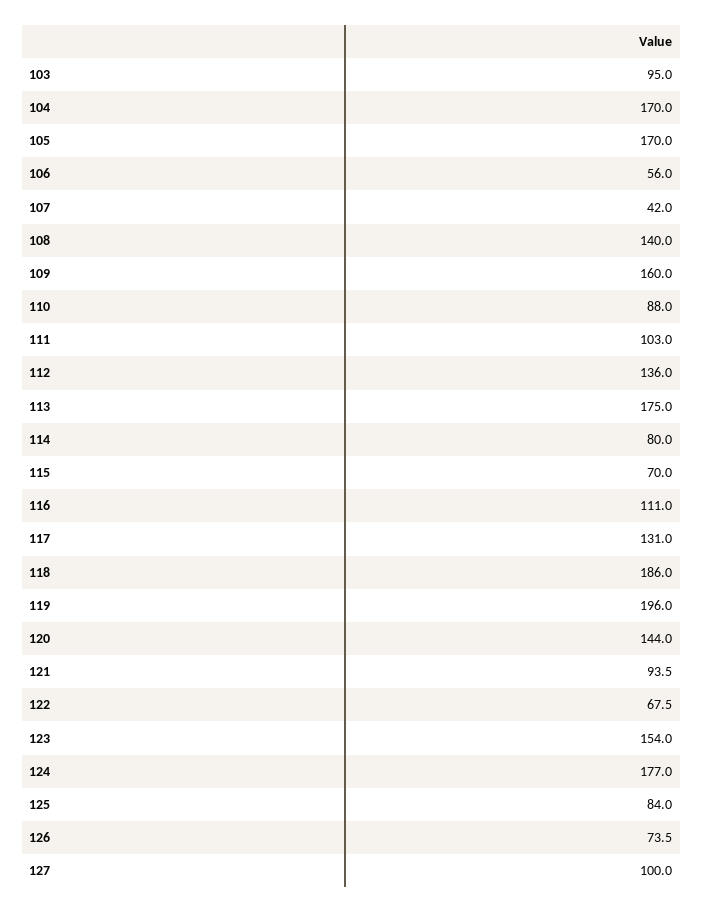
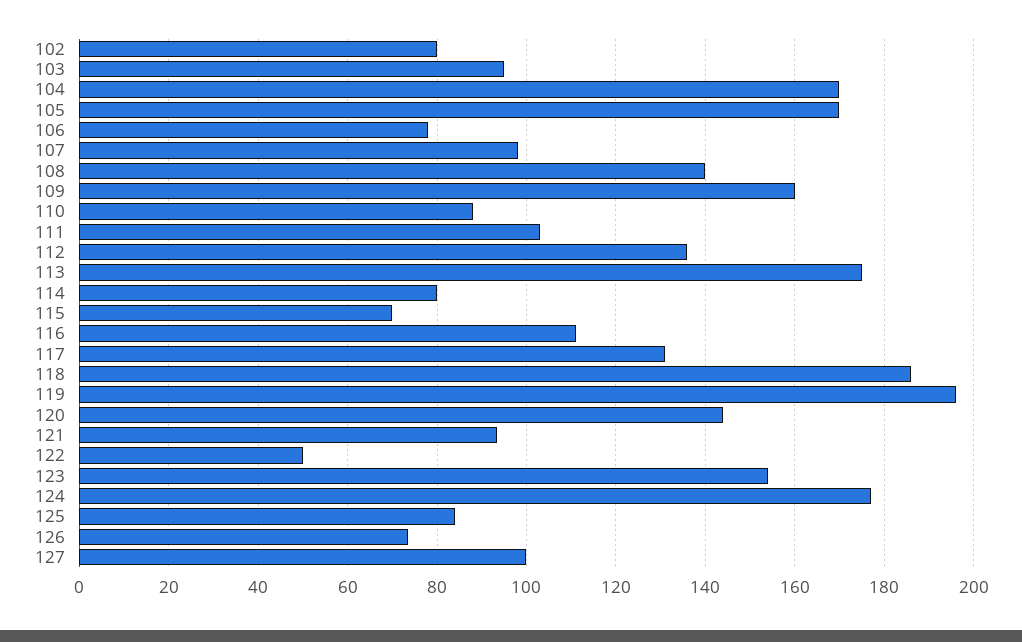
106: 56 -> 78
107: 42 -> 98
122: 67.5 -> 50
102: none -> 80

